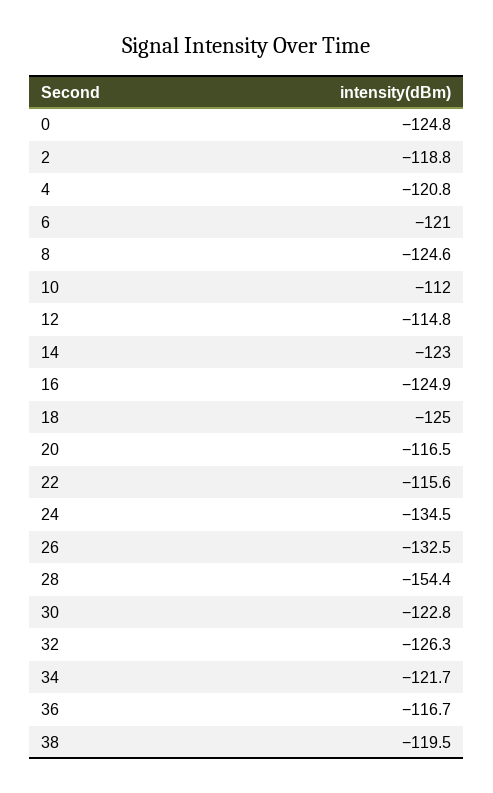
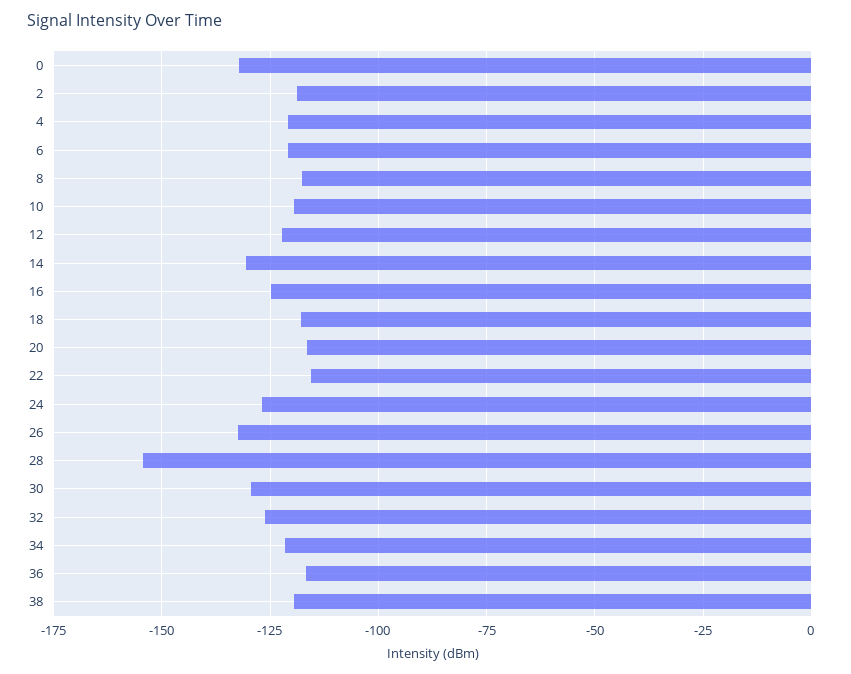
0: -124.8 -> -132.5
8: -124.6 -> -117.5
10: -112 -> -120
12: -114.8 -> -122.5
14: -123 -> -130
18: -125 -> -117.5
24: -134.5 -> -127.5
30: -122.8 -> -130

